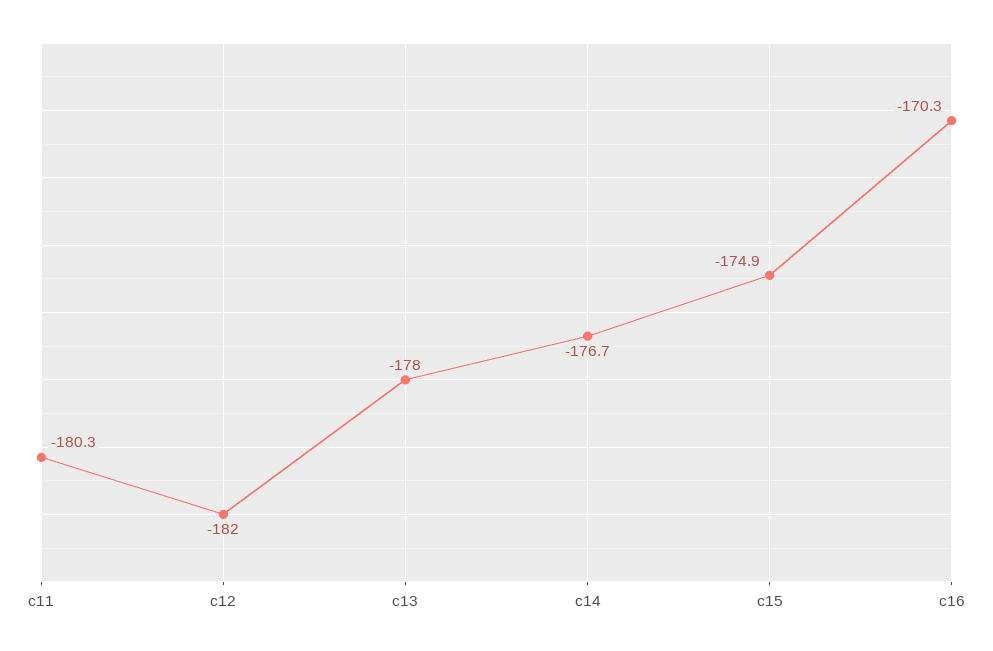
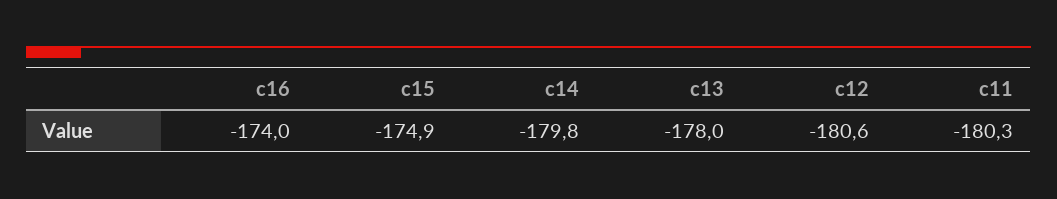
c12: -182 -> -180.6
c14: -176.7 -> -179.8
c16: -170.3 -> -174

